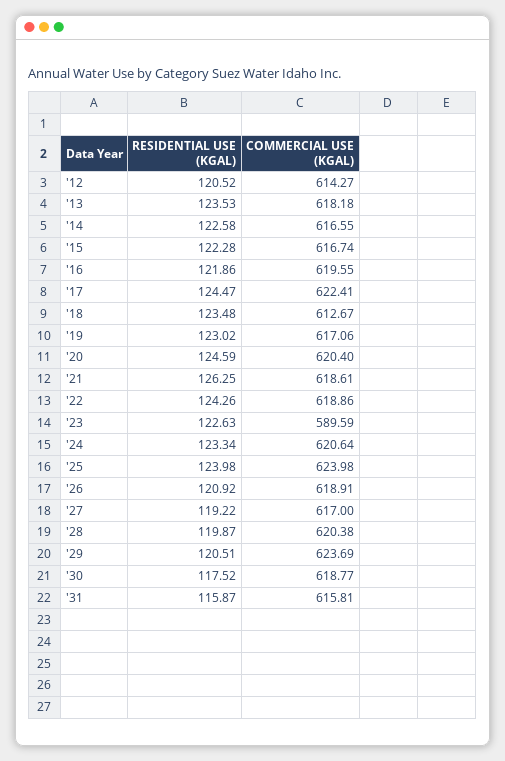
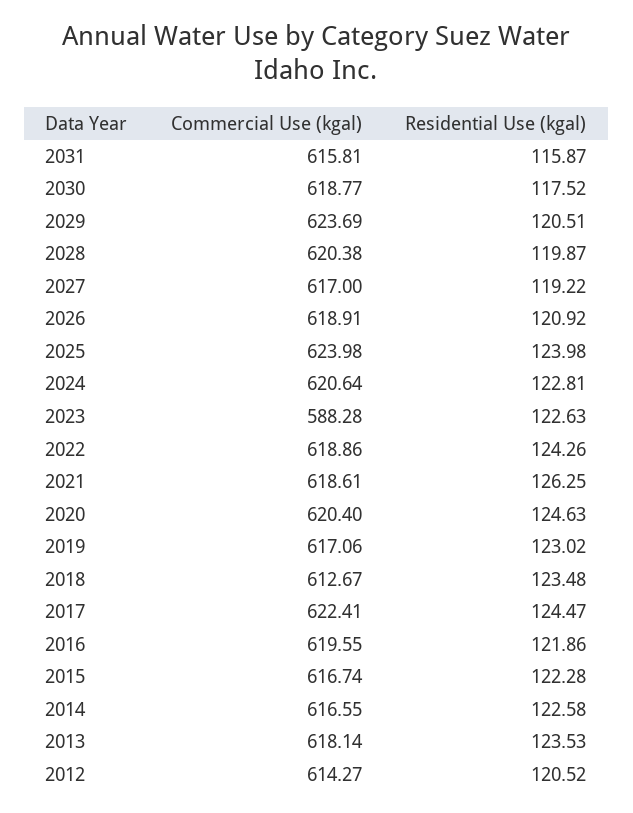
COMMERCIAL USE (KGAL), '13: 618.18 -> 618.14
RESIDENTIAL USE (KGAL), '20: 124.59 -> 124.63
COMMERCIAL USE (KGAL), '23: 589.59 -> 588.28
RESIDENTIAL USE (KGAL), '24: 123.34 -> 122.81

